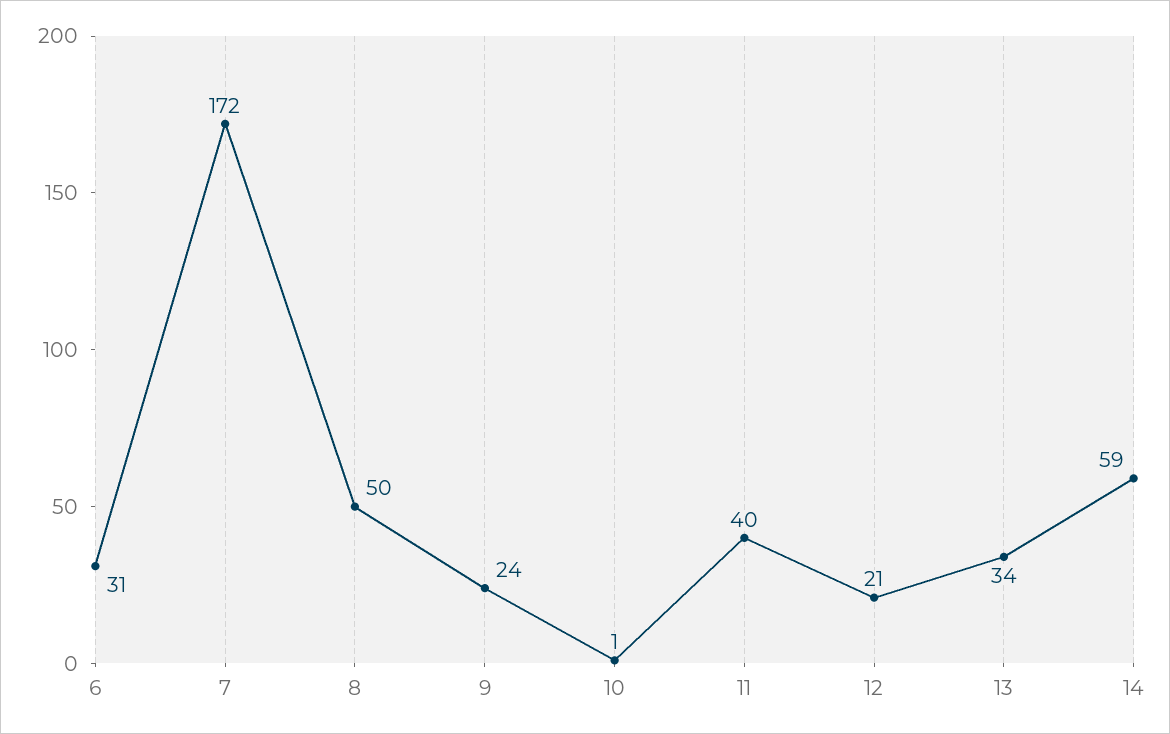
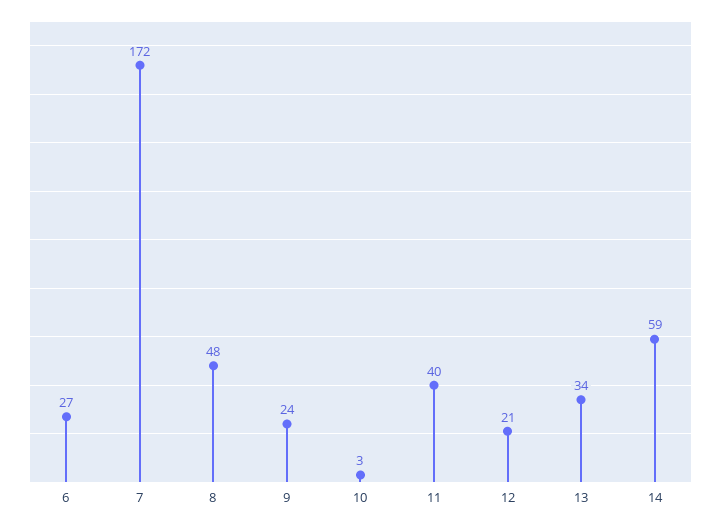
6: 31 -> 27
8: 50 -> 48
10: 1 -> 3

